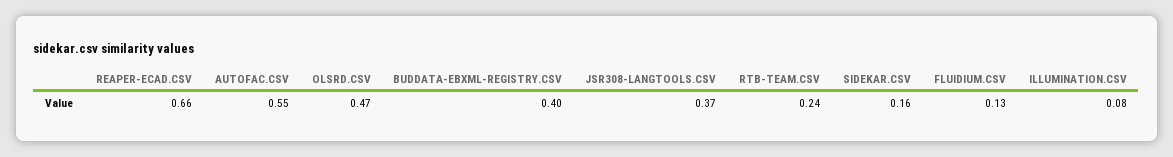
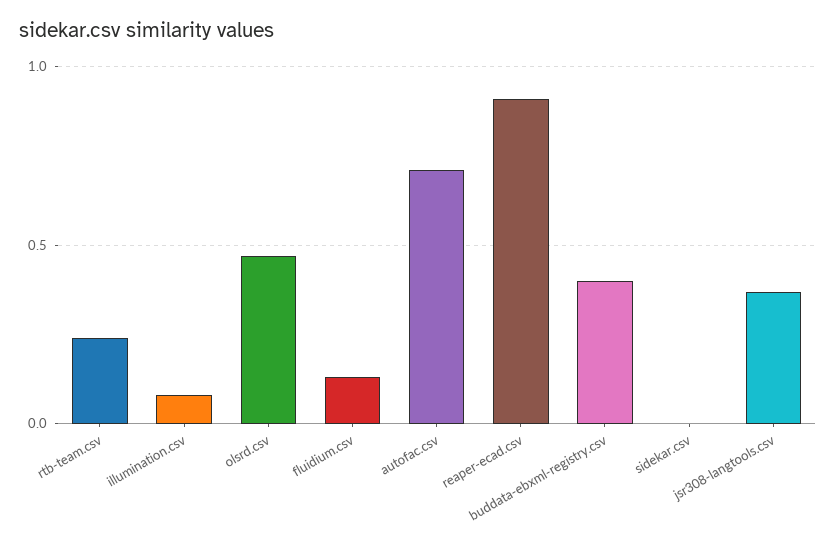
REAPER-ECAD.CSV: 0.66 -> 0.9
AUTOFAC.CSV: 0.55 -> 0.7
SIDEKAR.CSV: 0.16 -> 0

